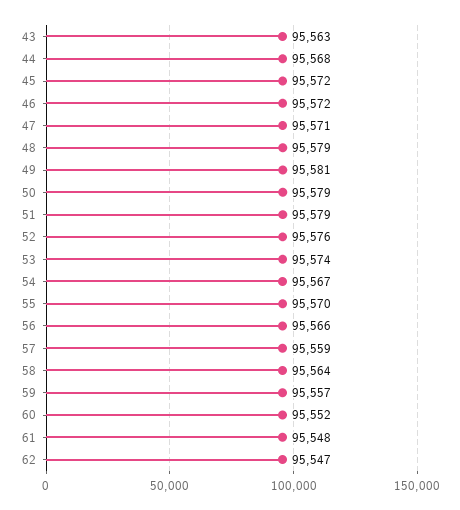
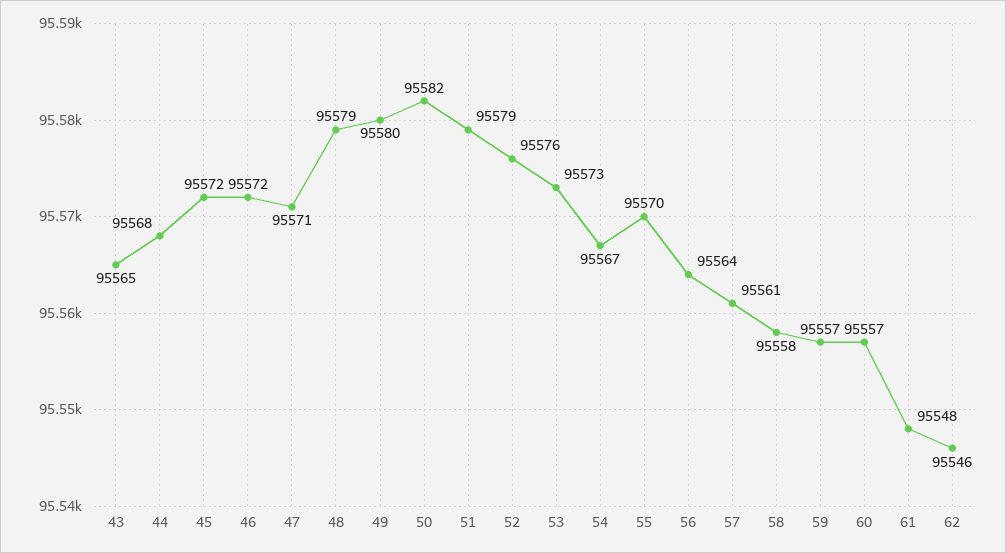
43: 95563 -> 95565
49: 95581 -> 95580
50: 95579 -> 95582
53: 95574 -> 95573
56: 95566 -> 95564
57: 95559 -> 95561
58: 95564 -> 95558
60: 95552 -> 95557
62: 95547 -> 95546

